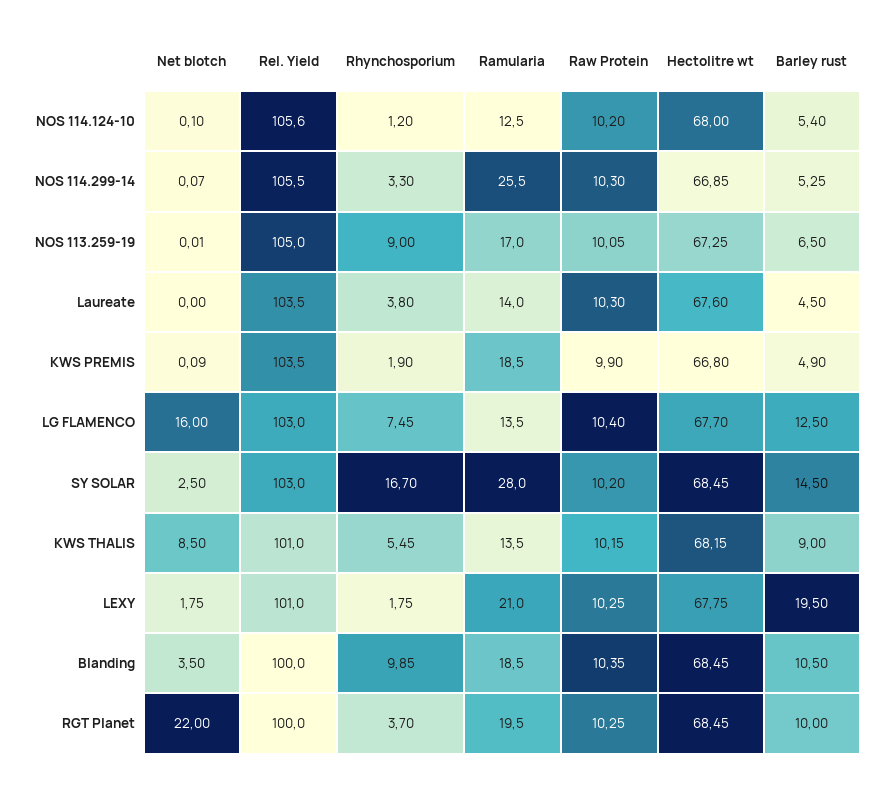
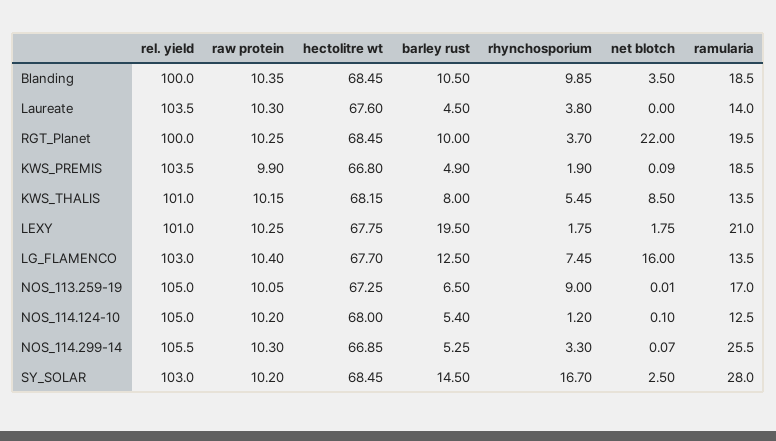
Rel. Yield, NOS 114.124-10: 105.6 -> 105
Barley rust, KWS THALIS: 9 -> 8

